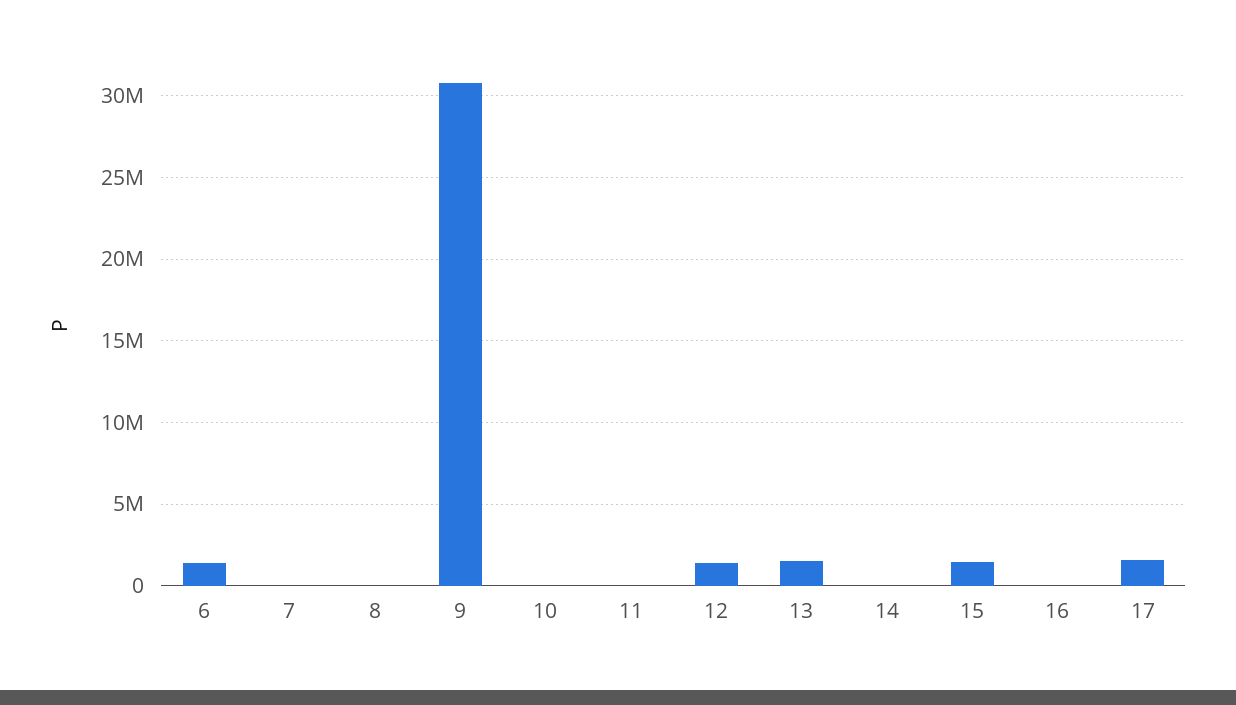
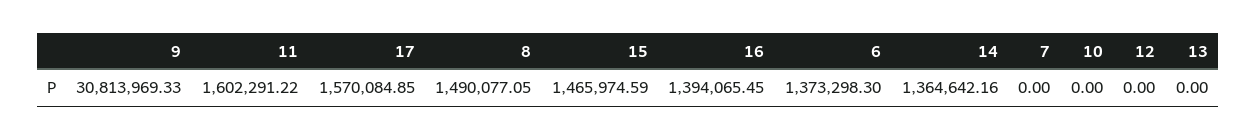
8: 0 -> 1490077.05
11: 0 -> 1602291.22
12: 1500000 -> 0
13: 1500000 -> 0
14: 0 -> 1364642.16
16: 0 -> 1394065.45

